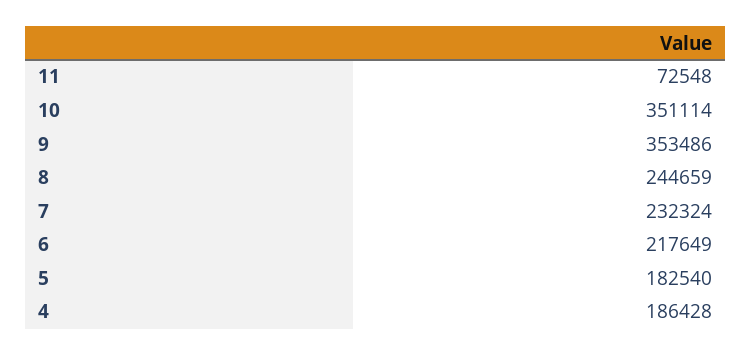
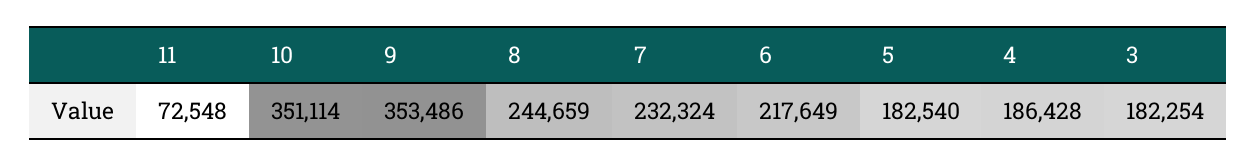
3: none -> 182254

